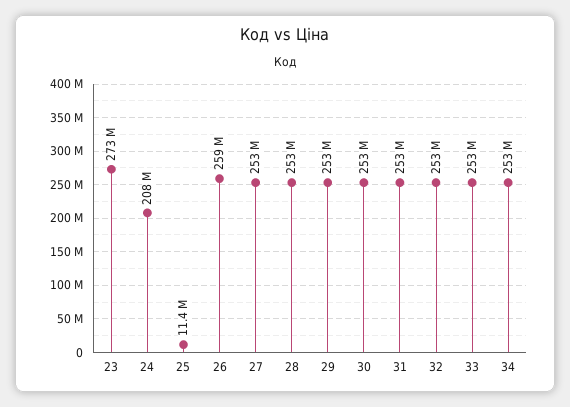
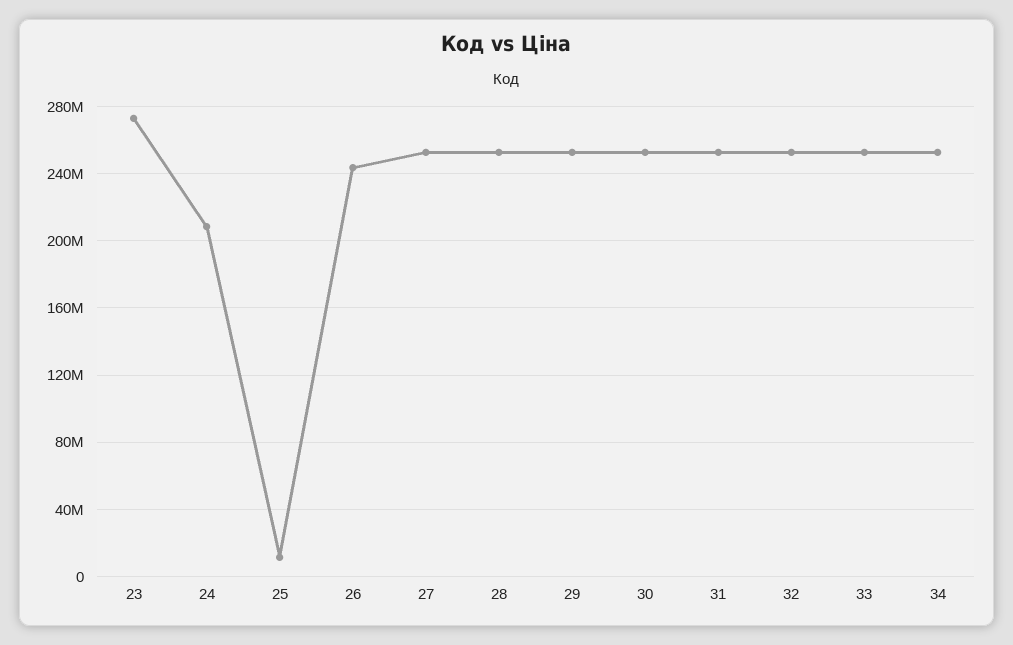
26: 259000000 -> 245000000

